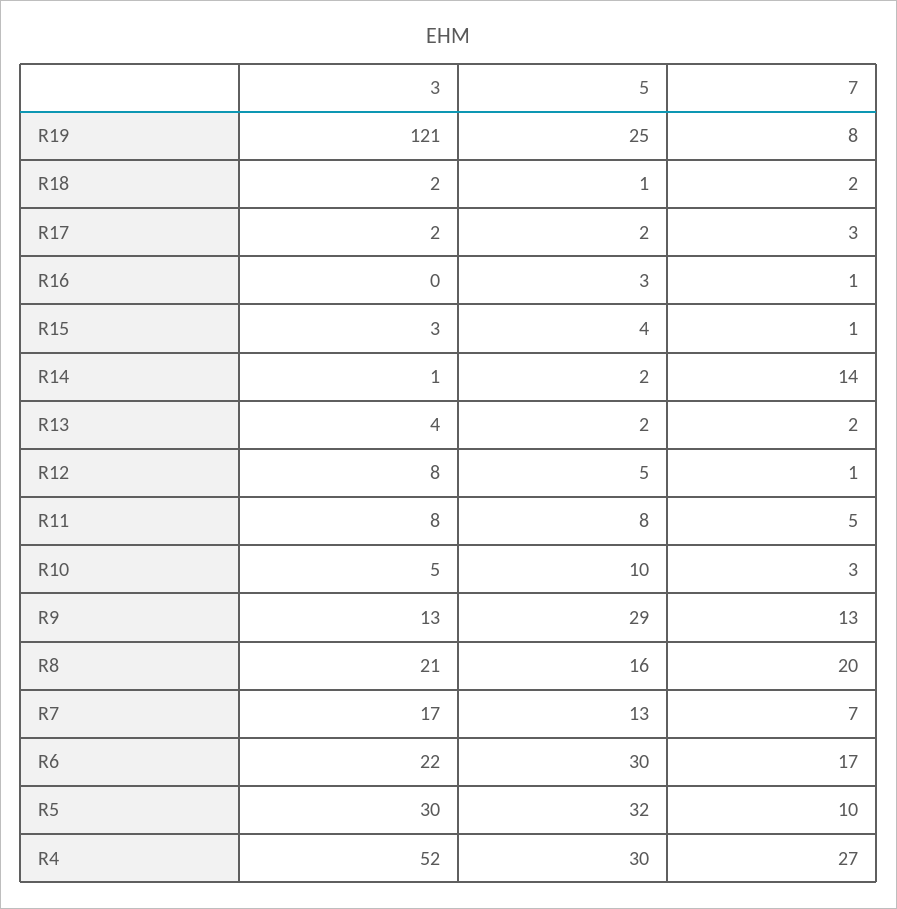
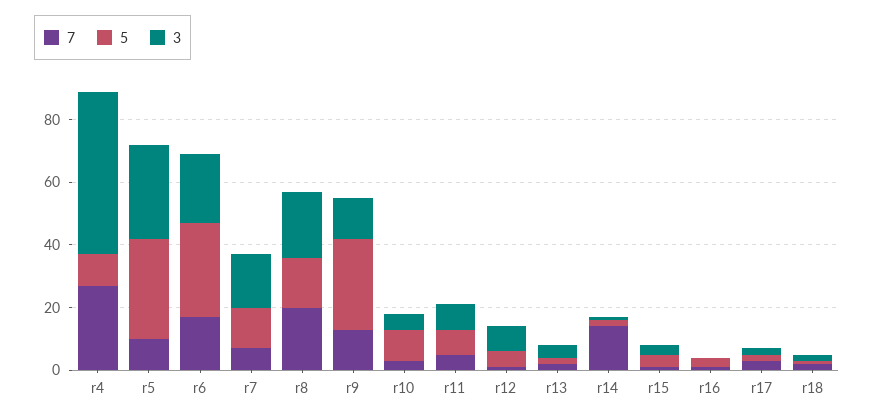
3, R19: 121 -> none
5, R19: 25 -> none
7, R19: 8 -> none
5, R4: 30 -> 10

